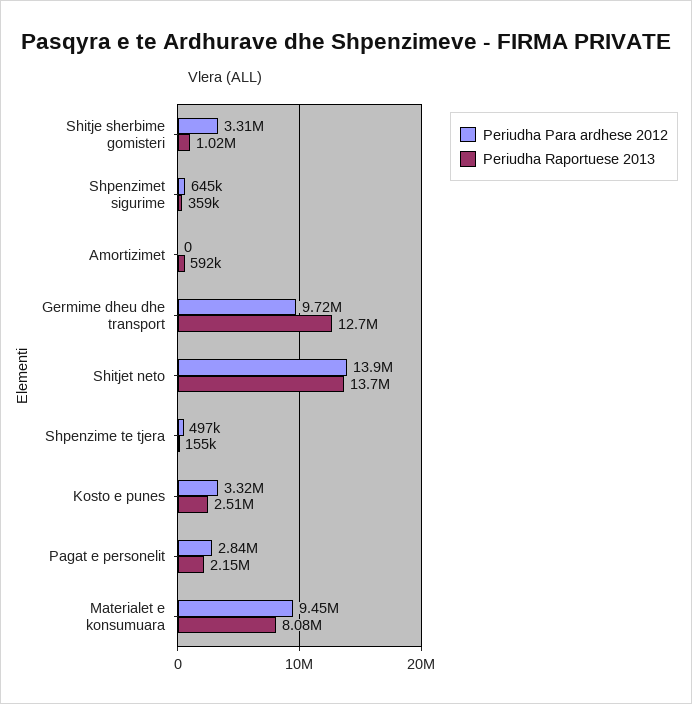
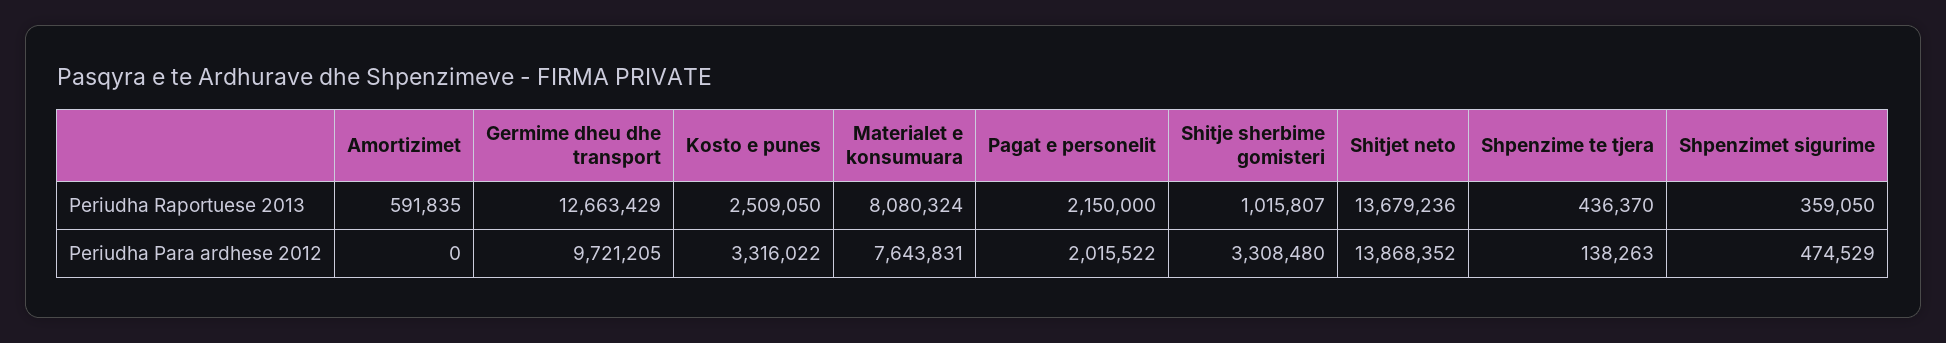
Periudha Para ardhese 2012, Shpenzimet sigurime: 645000 -> 474529
Periudha Para ardhese 2012, Shpenzime te tjera: 497000 -> 138263
Periudha Raportuese 2013, Shpenzime te tjera: 155000 -> 436370
Periudha Para ardhese 2012, Pagat e personelit: 2840000 -> 2015522
Periudha Para ardhese 2012, Materialet e konsumuara: 9450000 -> 7643831

